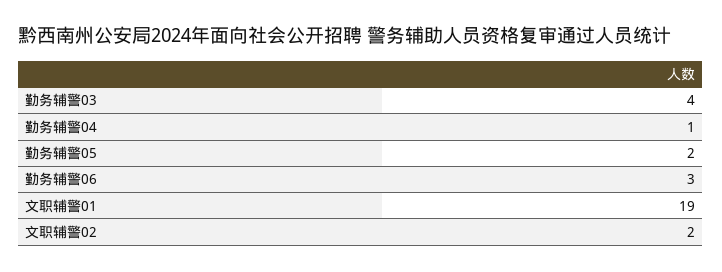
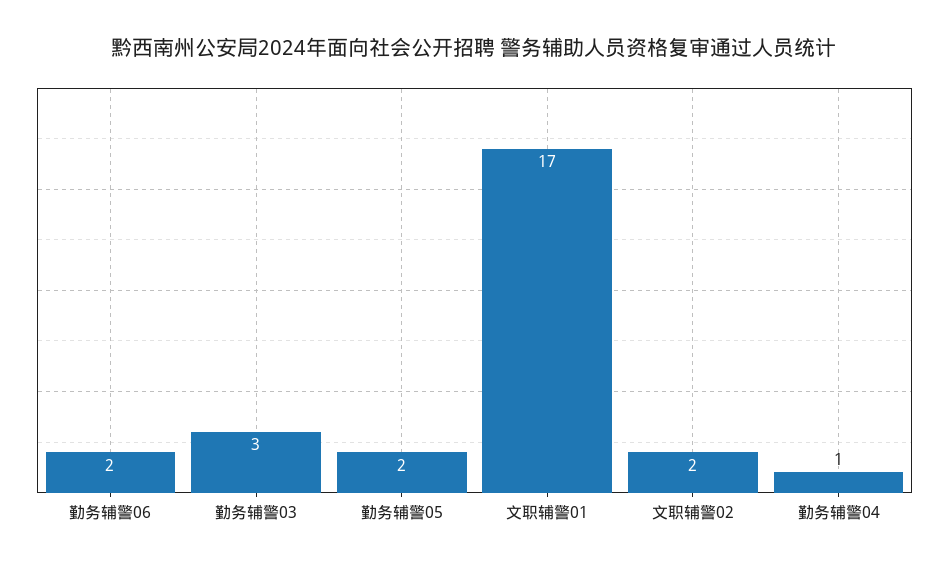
勤务辅警03: 4 -> 3
勤务辅警06: 3 -> 2
文职辅警01: 19 -> 17

